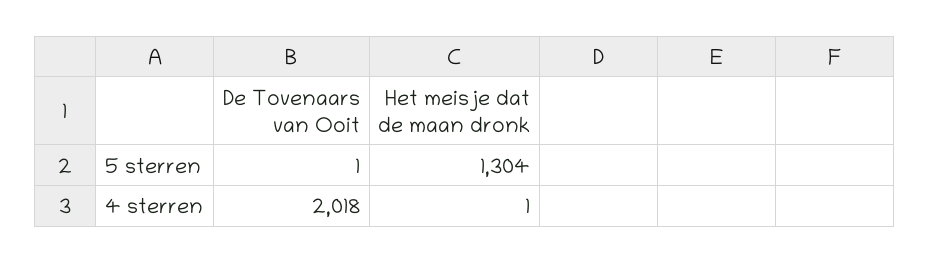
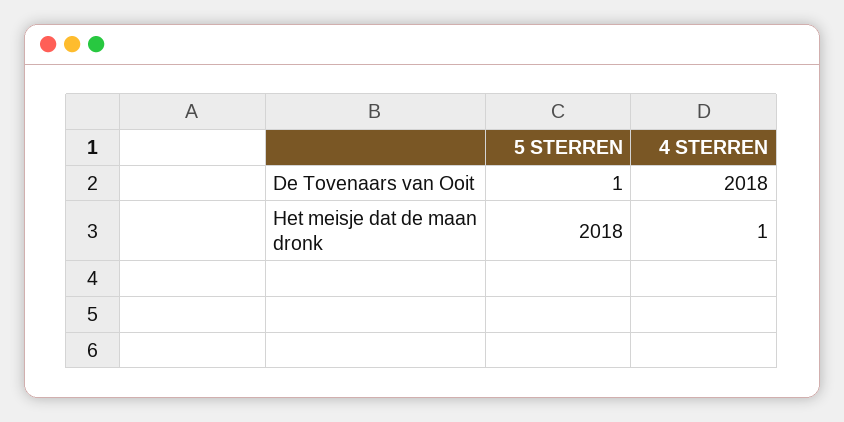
Het meisje dat de maan dronk, 5 sterren: 1304 -> 2018

